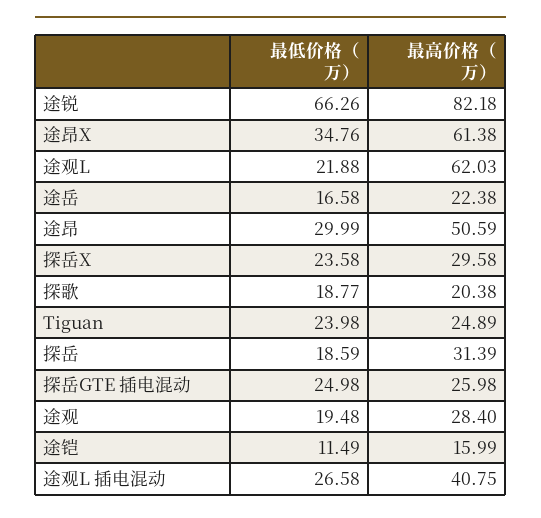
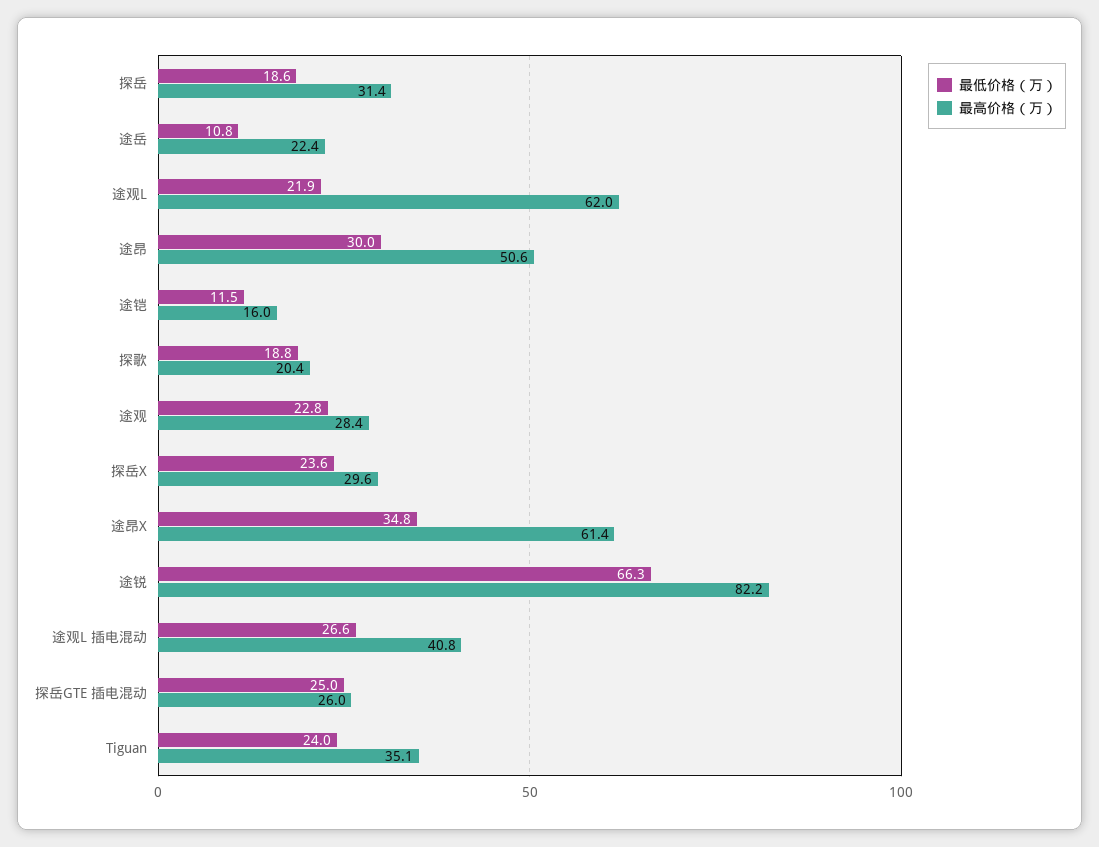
最低价格（万）, 途岳: 16.58 -> 10.8
最高价格（万）, Tiguan: 24.89 -> 35.1
最低价格（万）, 途观: 19.48 -> 22.8

